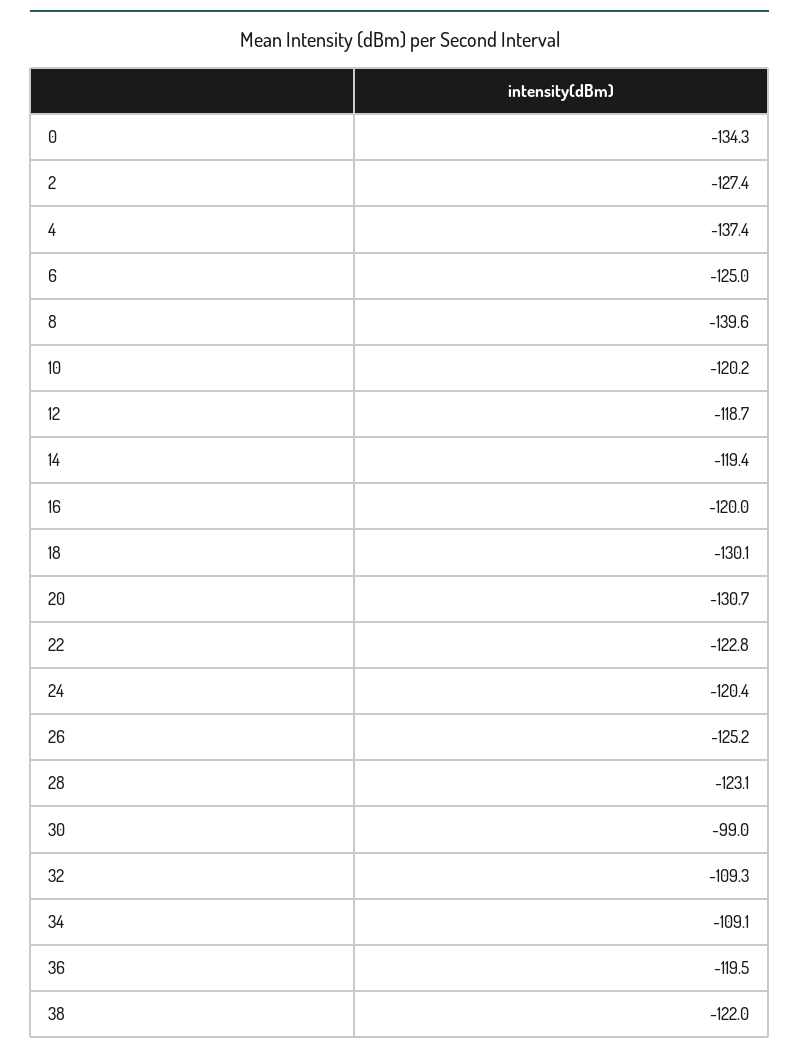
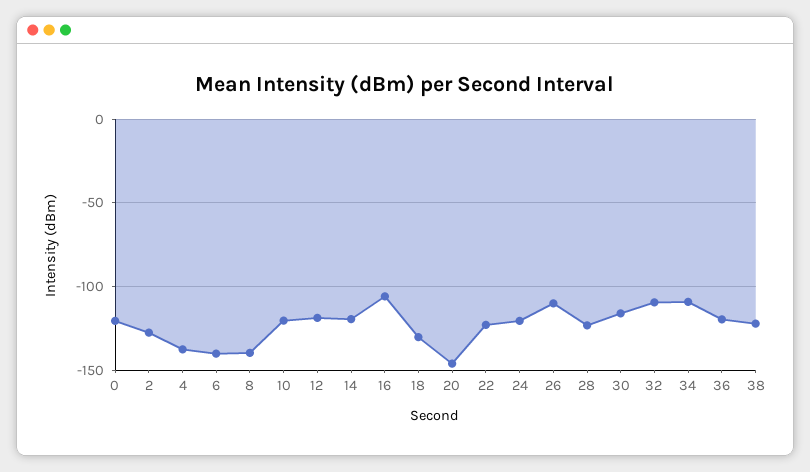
0: -134.3 -> -120
6: -125 -> -140
16: -120 -> -105
20: -130.7 -> -145
26: -125.2 -> -110
30: -99 -> -115

